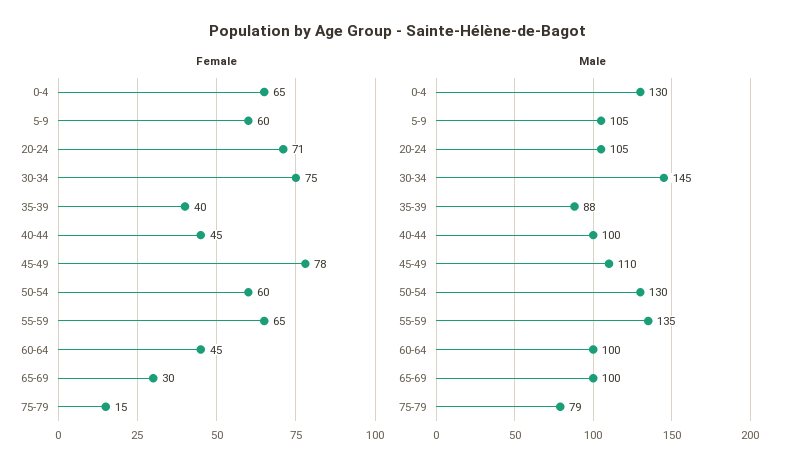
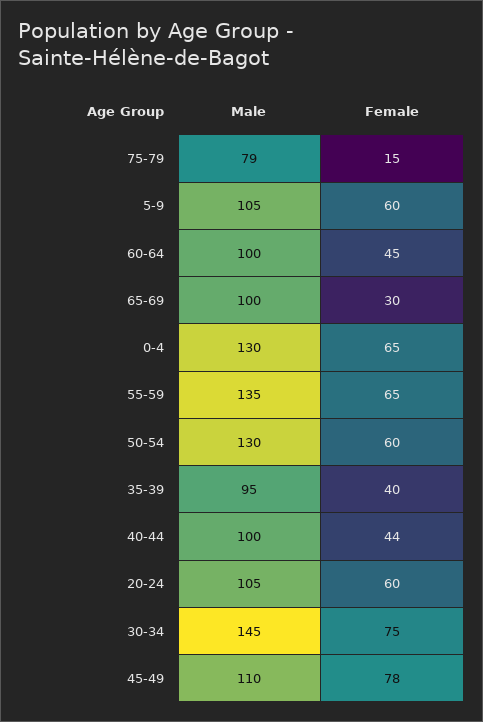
Female, 20-24: 71 -> 60
Female, 40-44: 45 -> 44
Male, 35-39: 88 -> 95

